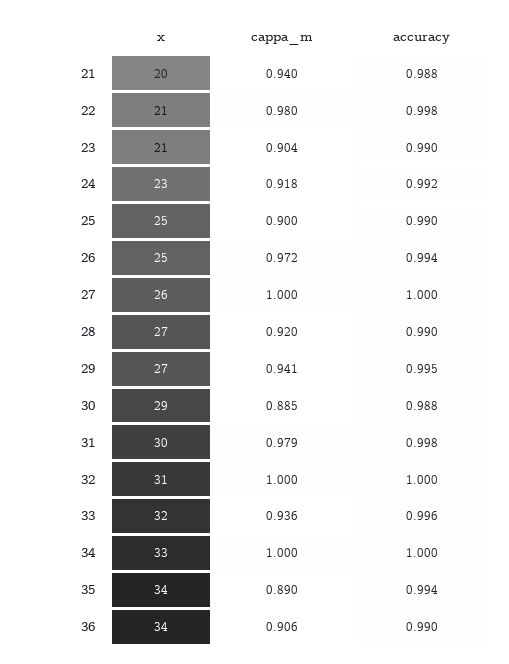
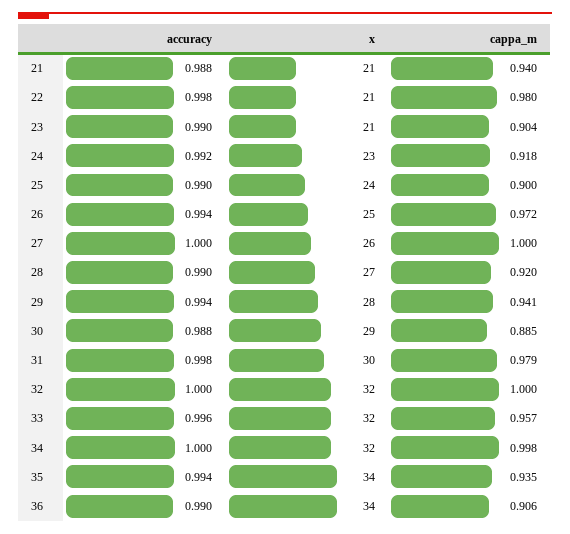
x, 21: 20 -> 21
x, 25: 25 -> 24
x, 29: 27 -> 28
accuracy, 29: 0.995 -> 0.994
x, 32: 31 -> 32
cappa_m, 33: 0.936 -> 0.957
x, 34: 33 -> 32
cappa_m, 34: 1 -> 0.998
cappa_m, 35: 0.89 -> 0.935

